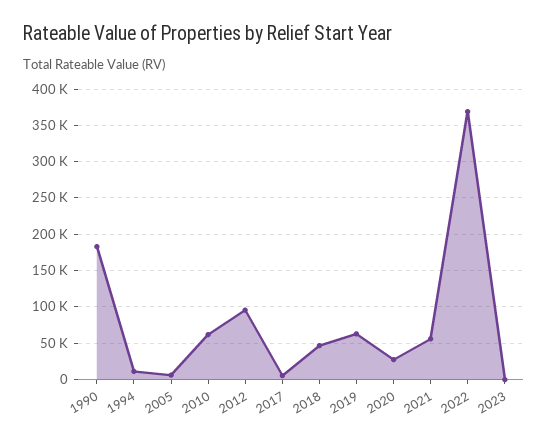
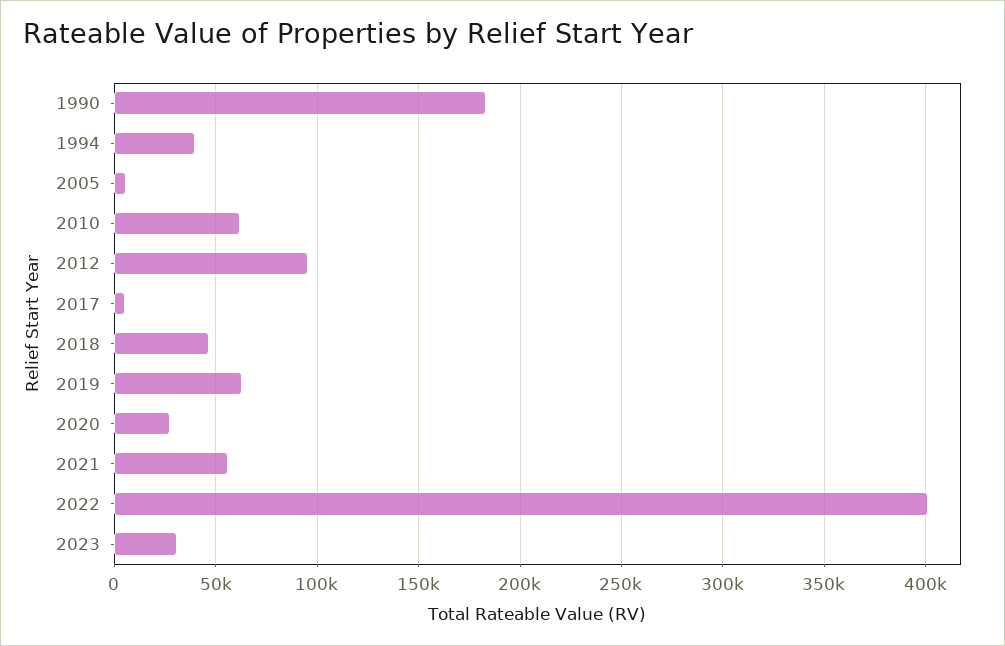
1994: 10000 -> 40000
2022: 370000 -> 400000
2023: 0 -> 30000

